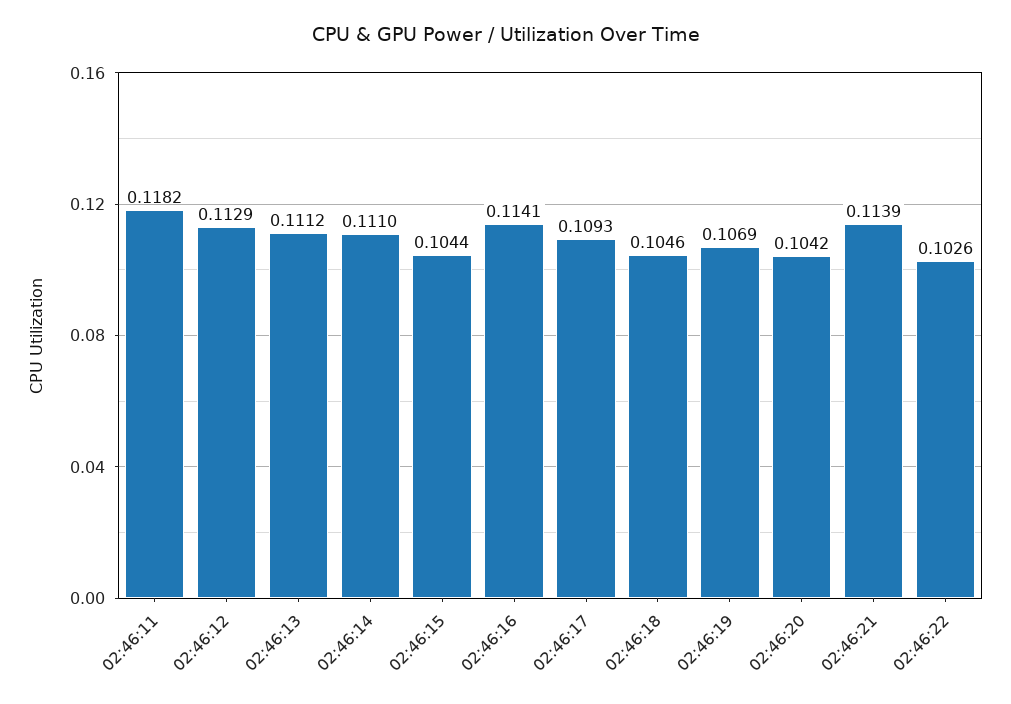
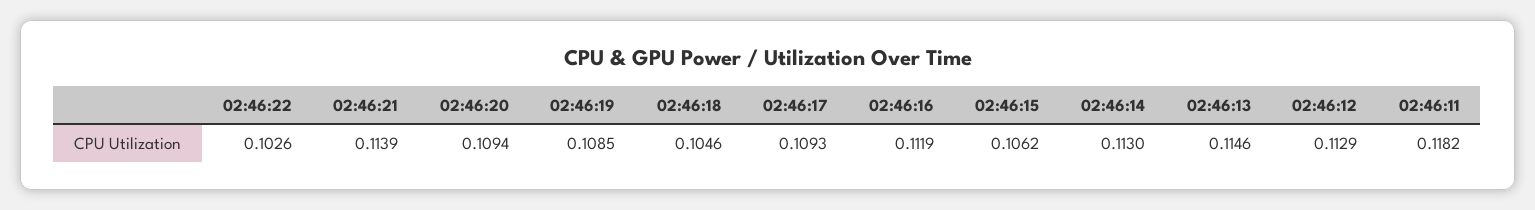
02:46:13: 0.1112 -> 0.1146
02:46:14: 0.111 -> 0.113
02:46:15: 0.1044 -> 0.1062
02:46:16: 0.1141 -> 0.1119
02:46:19: 0.1069 -> 0.1085
02:46:20: 0.1042 -> 0.1094

